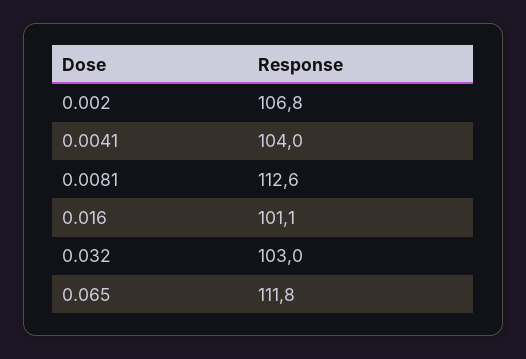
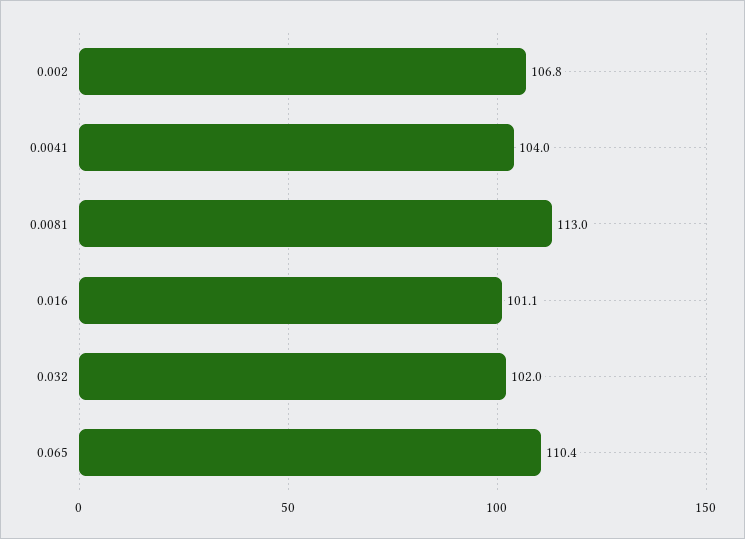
0.0081: 112.6 -> 113
0.032: 103 -> 102
0.065: 111.8 -> 110.4

